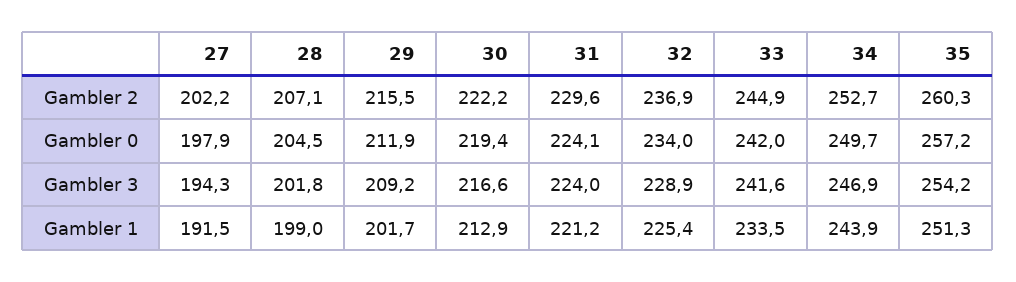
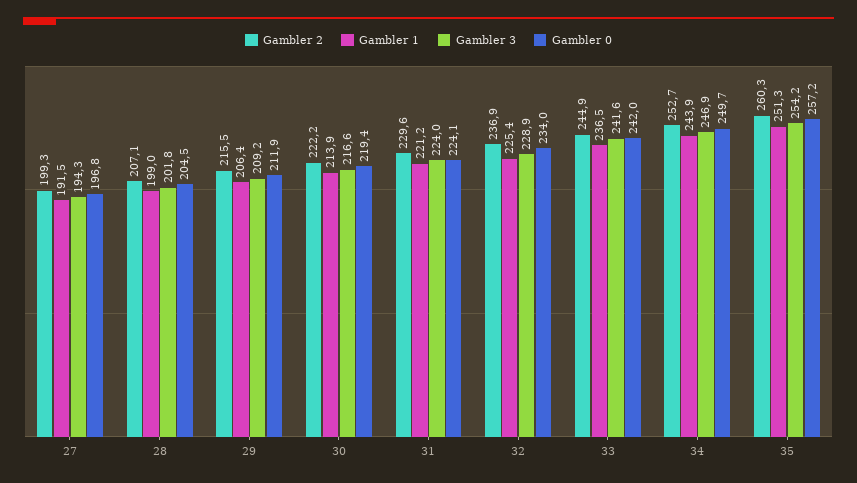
Gambler 2, 27: 202.2 -> 199.3
Gambler 0, 27: 197.9 -> 196.8
Gambler 1, 29: 201.7 -> 206.4
Gambler 1, 30: 212.9 -> 213.9
Gambler 1, 33: 233.5 -> 236.5

